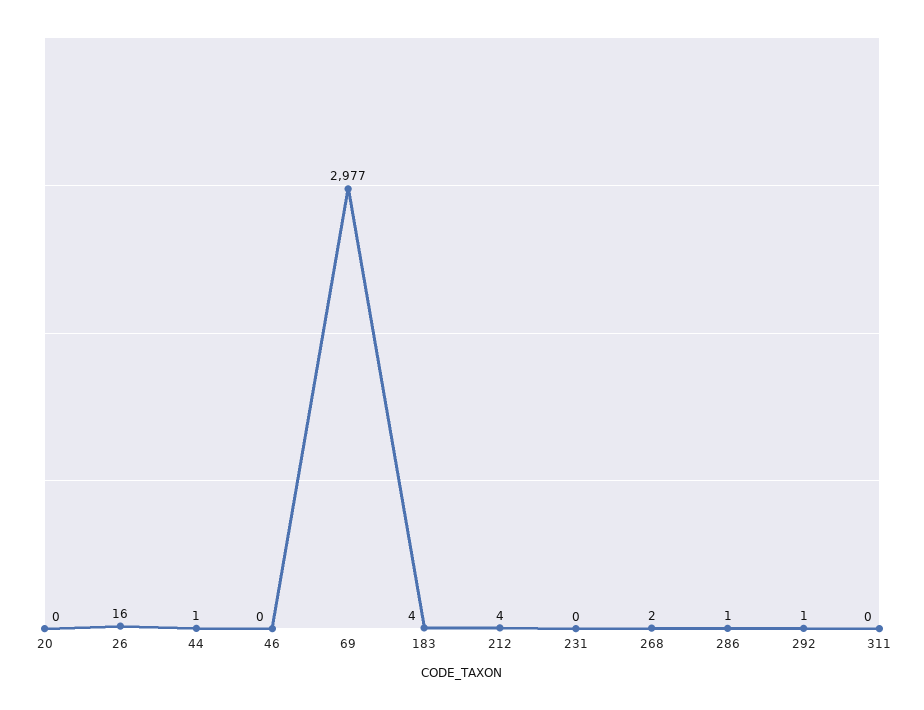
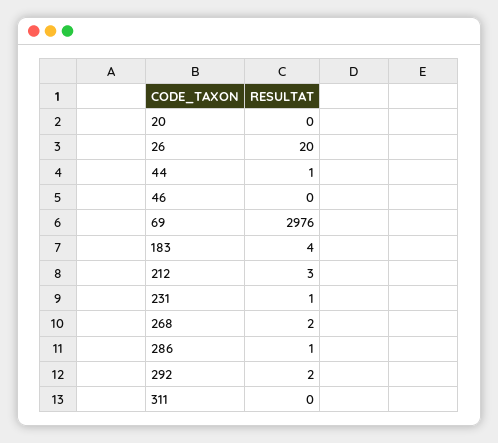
26: 16 -> 20
69: 2977 -> 2976
212: 4 -> 3
231: 0 -> 1
292: 1 -> 2

